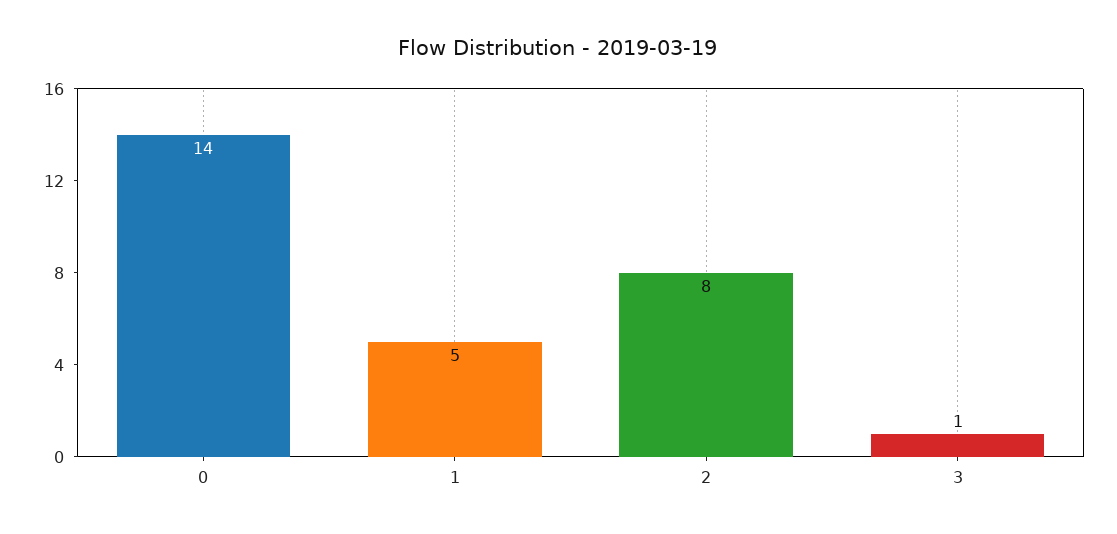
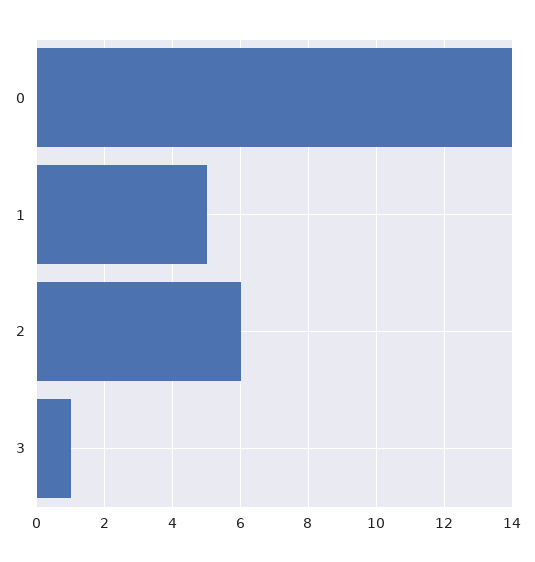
2: 8 -> 6

